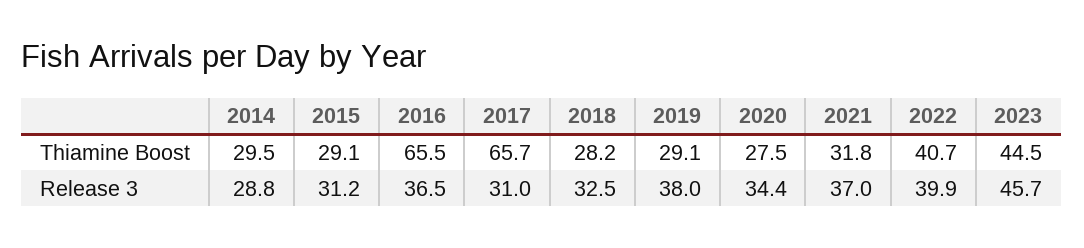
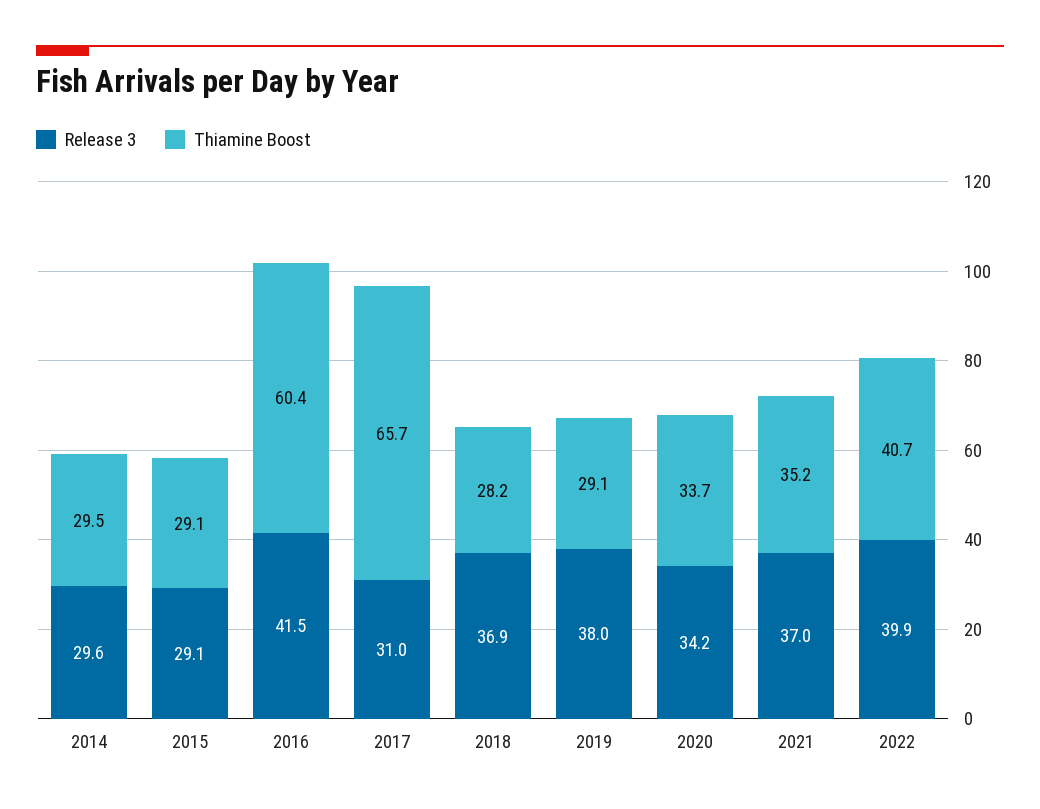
Thiamine Boost, 2016: 65.5 -> 60.4
Thiamine Boost, 2020: 27.5 -> 33.7
Thiamine Boost, 2021: 31.8 -> 35.2
Thiamine Boost, 2023: 44.5 -> none
Release 3, 2014: 28.8 -> 29.6
Release 3, 2015: 31.2 -> 29.1
Release 3, 2016: 36.5 -> 41.5
Release 3, 2018: 32.5 -> 36.9
Release 3, 2020: 34.4 -> 34.2
Release 3, 2023: 45.7 -> none

